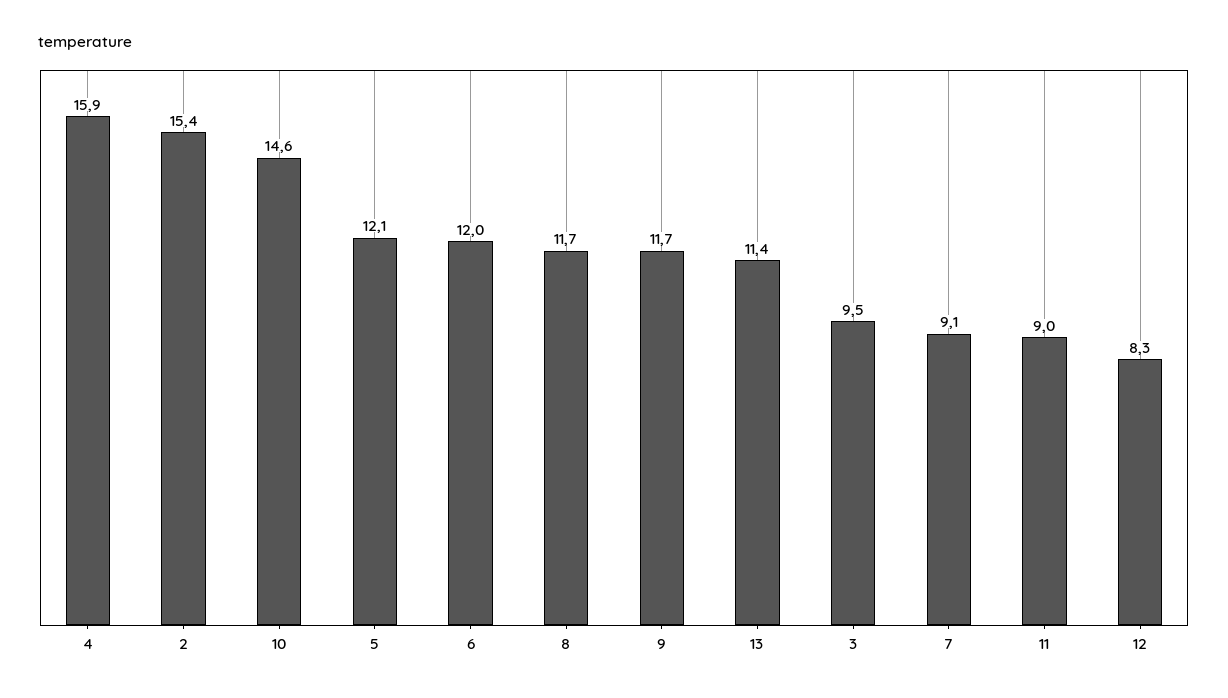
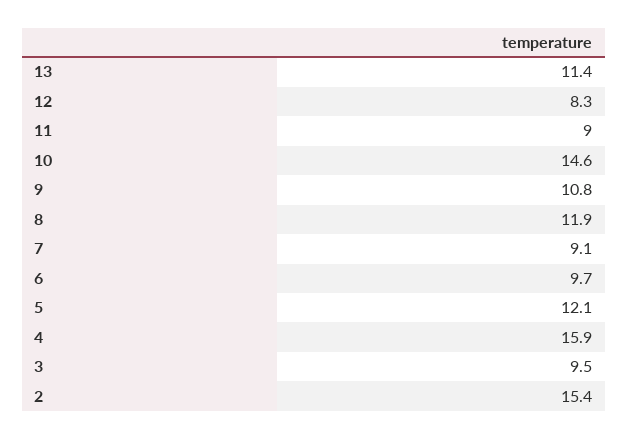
6: 12 -> 9.7
8: 11.7 -> 11.9
9: 11.7 -> 10.8

